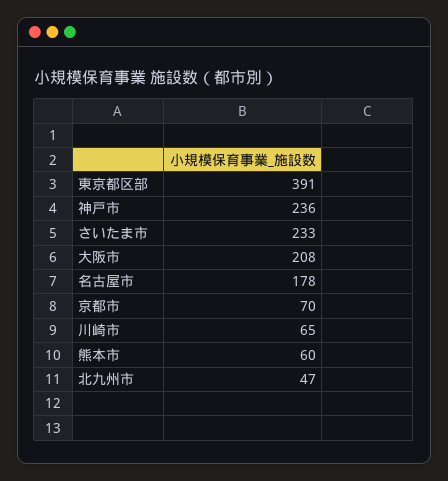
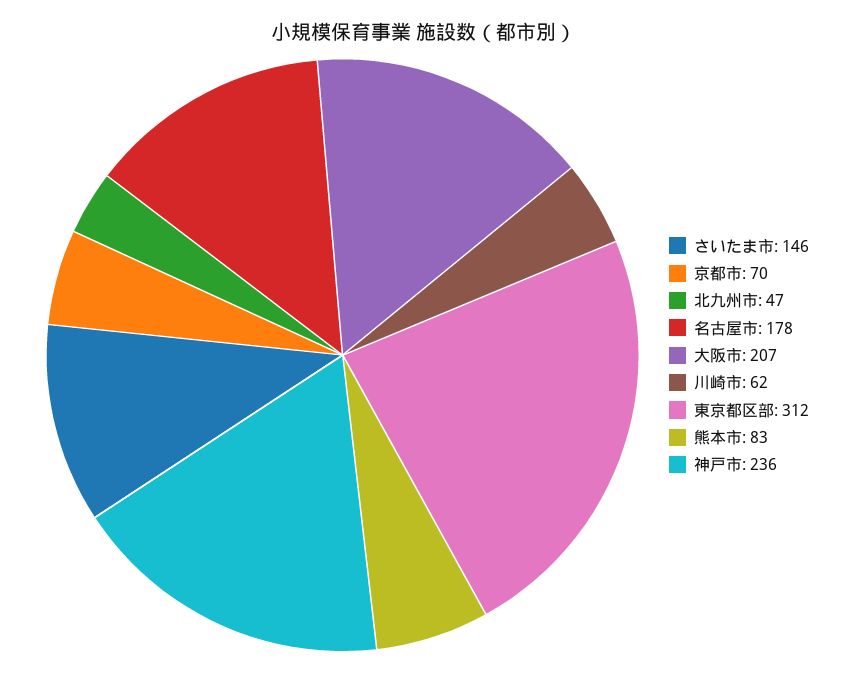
東京都区部: 391 -> 312
さいたま市: 233 -> 146
大阪市: 208 -> 207
川崎市: 65 -> 62
熊本市: 60 -> 83

